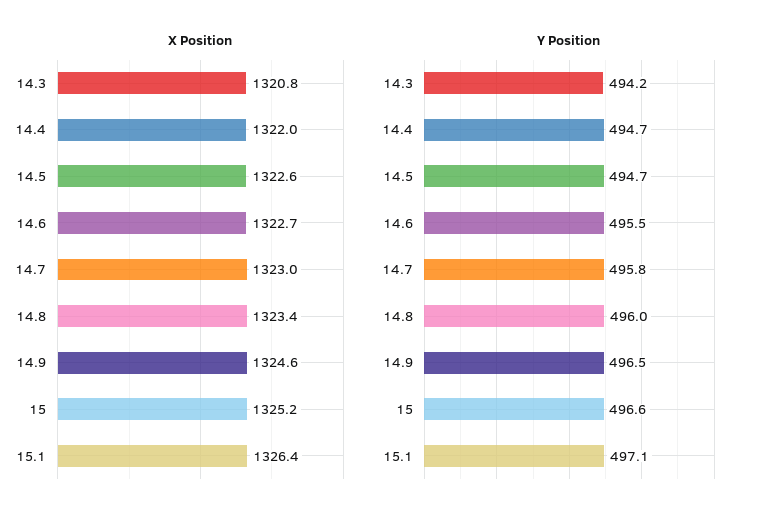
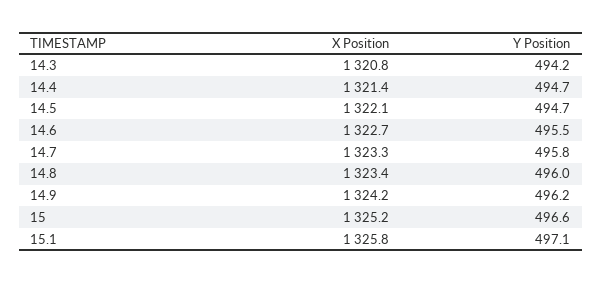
X Position, 14.4: 1322 -> 1321.4
X Position, 14.5: 1322.6 -> 1322.1
X Position, 14.7: 1323 -> 1323.3
X Position, 14.9: 1324.6 -> 1324.2
X Position, 15.1: 1326.4 -> 1325.8
Y Position, 14.9: 496.5 -> 496.2

